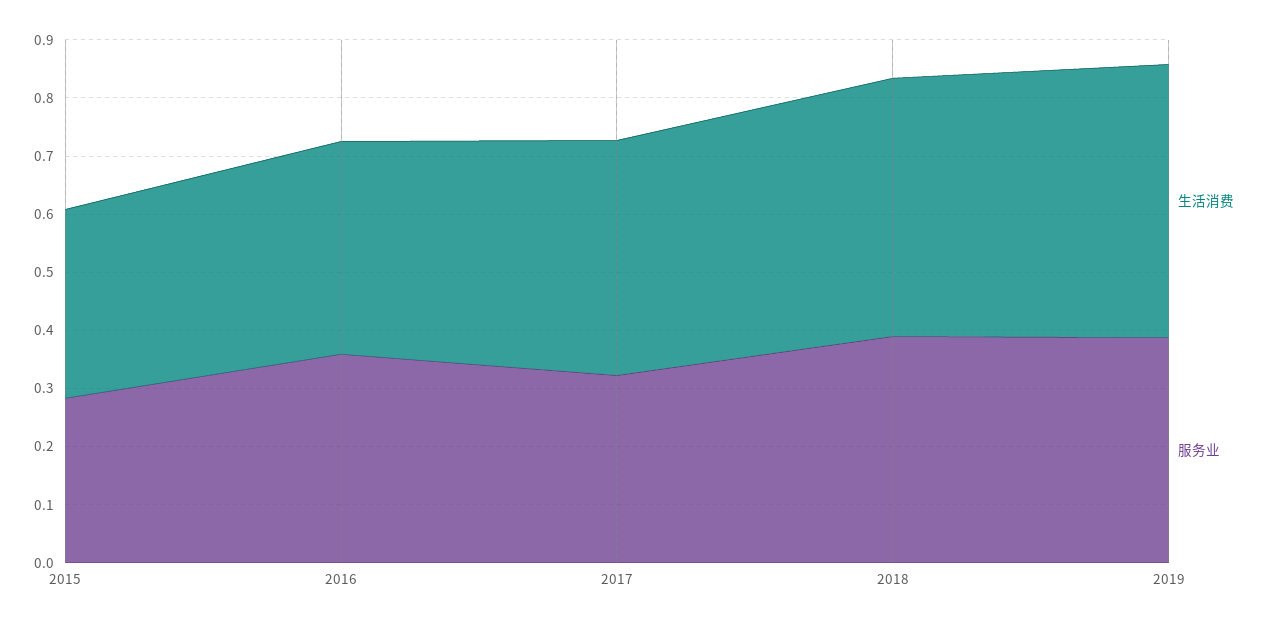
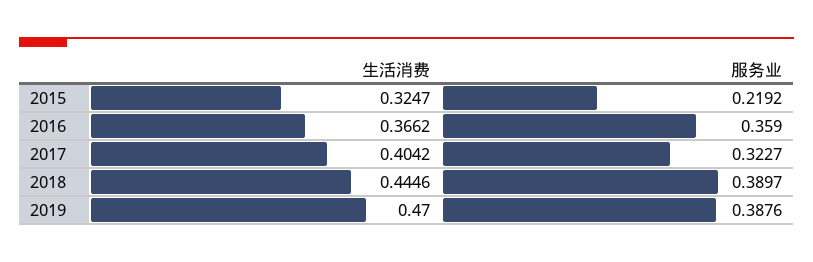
服务业, 2015: 0.28 -> 0.2192

